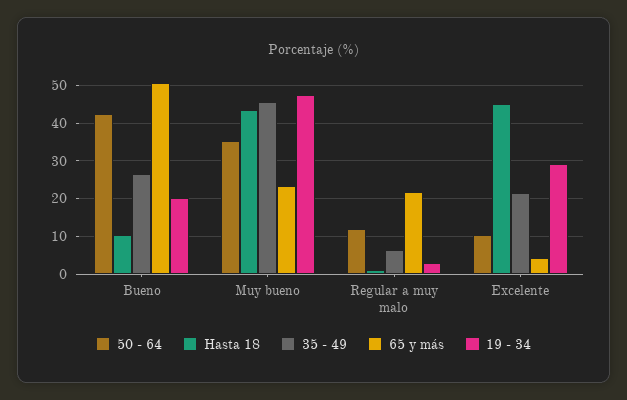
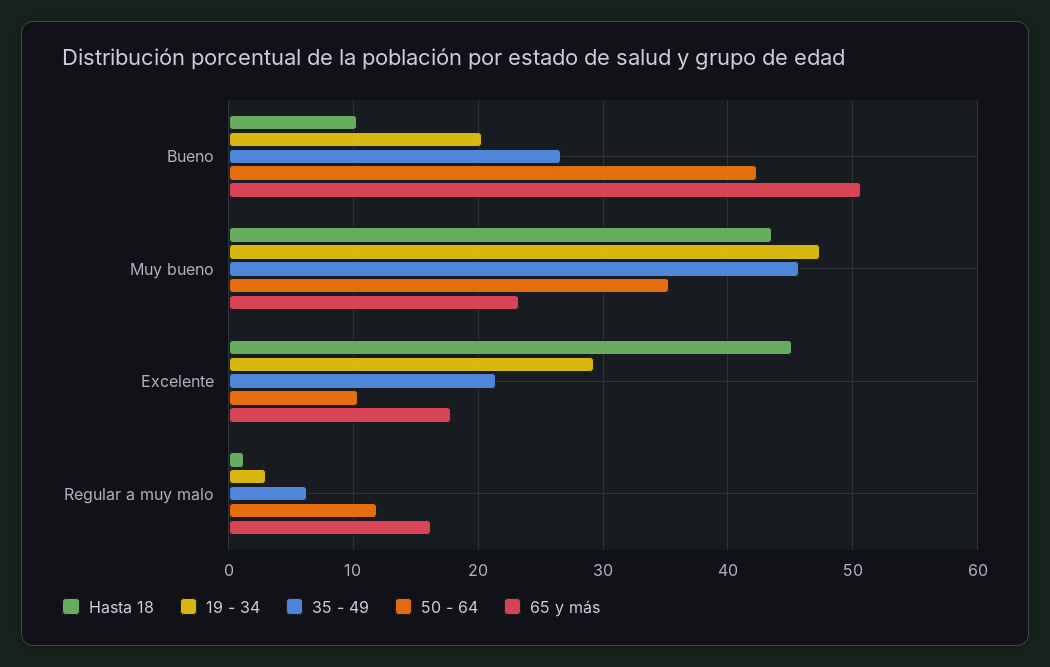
65 y más, Regular a muy malo: 22 -> 16
65 y más, Excelente: 4 -> 18

